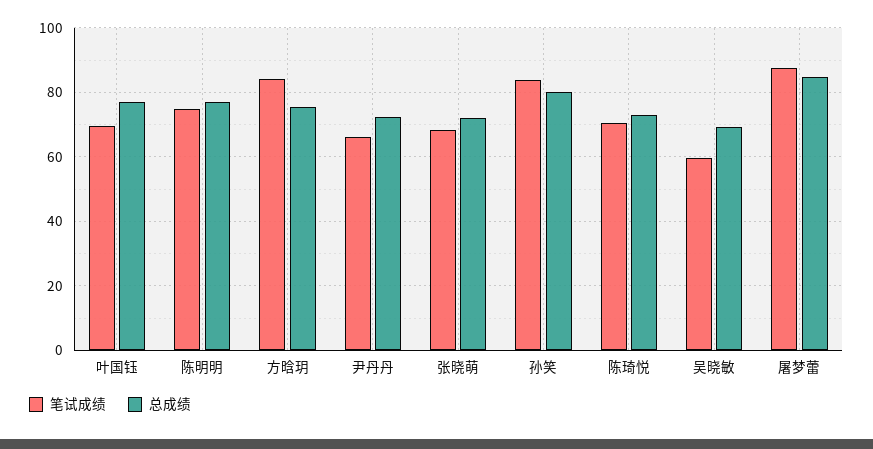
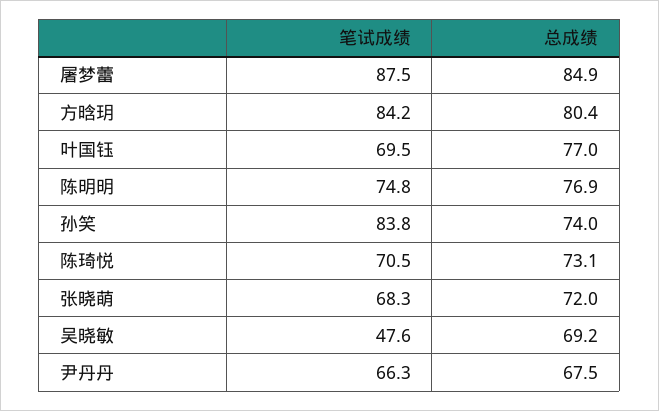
总成绩, 方晗玥: 76 -> 80.4
总成绩, 尹丹丹: 72 -> 67.5
总成绩, 孙笑: 80 -> 74
笔试成绩, 吴晓敏: 60 -> 47.6

